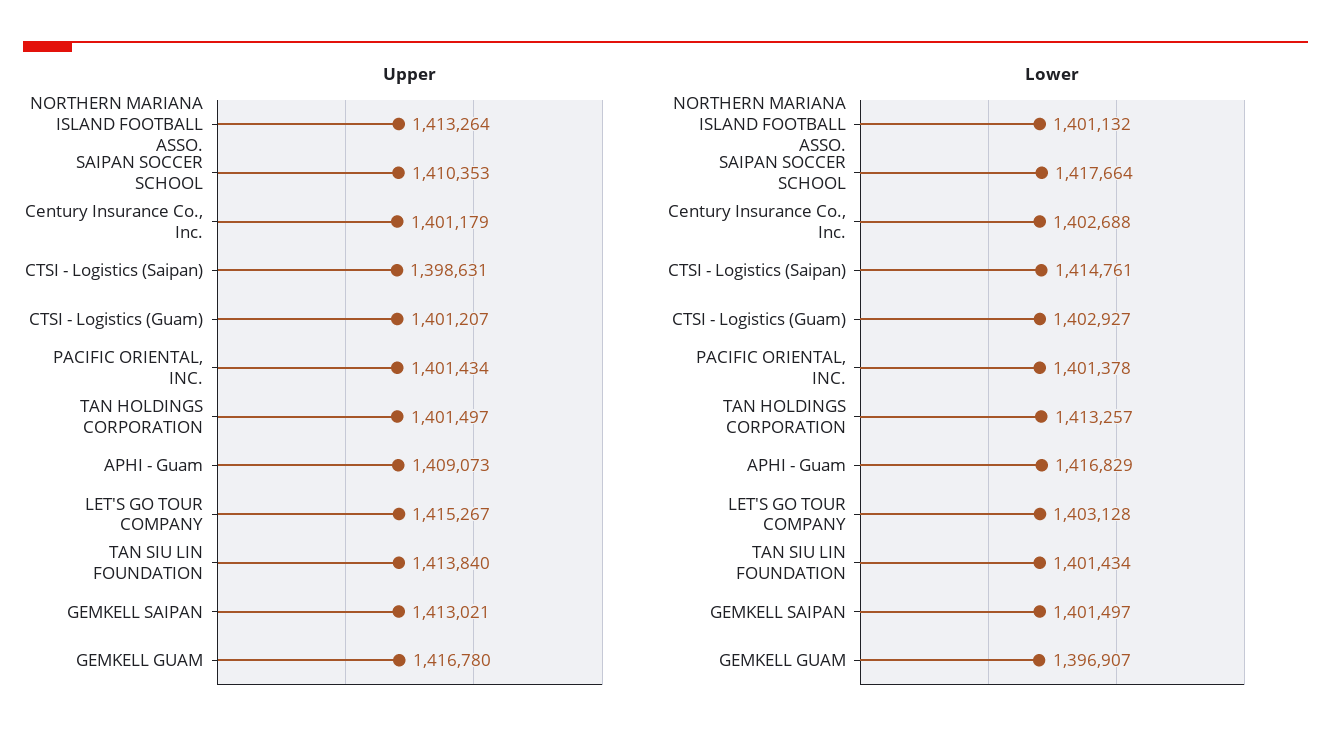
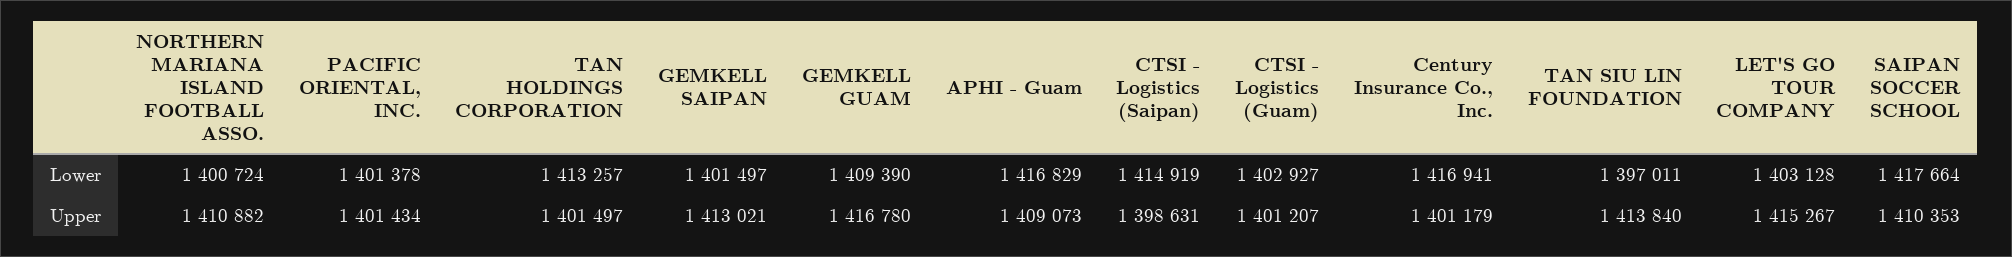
Upper, NORTHERN MARIANA ISLAND FOOTBALL ASSO.: 1413264 -> 1410882
Lower, NORTHERN MARIANA ISLAND FOOTBALL ASSO.: 1401132 -> 1400724
Lower, Century Insurance Co., Inc.: 1402688 -> 1416941
Lower, CTSI - Logistics (Saipan): 1414761 -> 1414919
Lower, TAN SIU LIN FOUNDATION: 1401434 -> 1397011
Lower, GEMKELL GUAM: 1396907 -> 1409390

